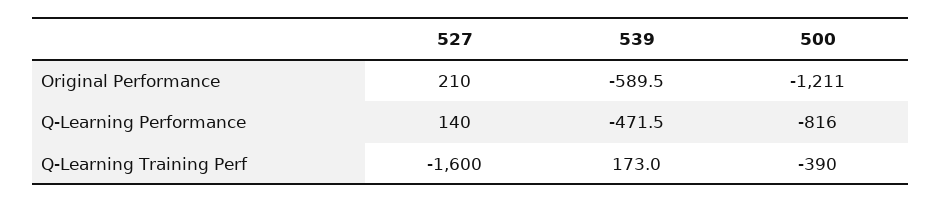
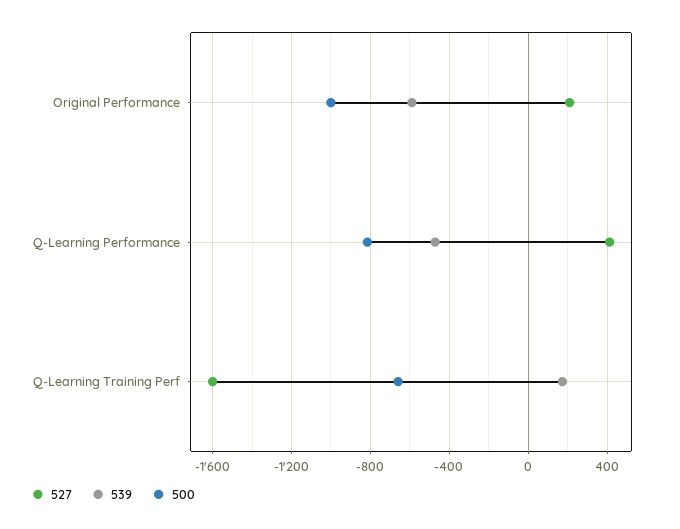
500, Original Performance: -1211 -> -1000
527, Q-Learning Performance: 140 -> 400
500, Q-Learning Training Perf: -390 -> -650

